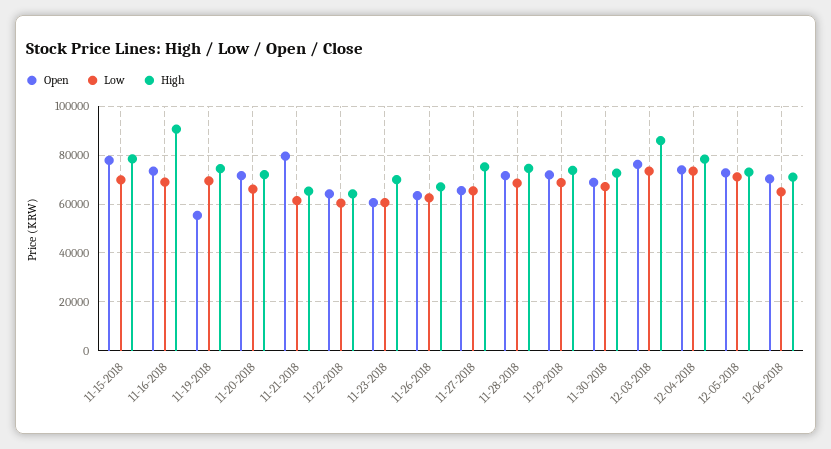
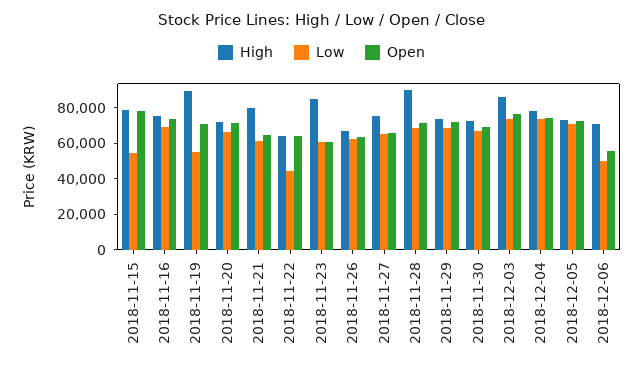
Low, 11-15-2018: 70000 -> 55000
High, 11-16-2018: 90000 -> 75000
Open, 11-19-2018: 55000 -> 70000
Low, 11-19-2018: 70000 -> 55000
High, 11-19-2018: 75000 -> 90000
Open, 11-21-2018: 80000 -> 65000
High, 11-21-2018: 65000 -> 80000
Low, 11-22-2018: 60000 -> 45000
High, 11-23-2018: 70000 -> 85000
High, 11-28-2018: 75000 -> 90000
Open, 12-06-2018: 70000 -> 55000
Low, 12-06-2018: 65000 -> 50000

